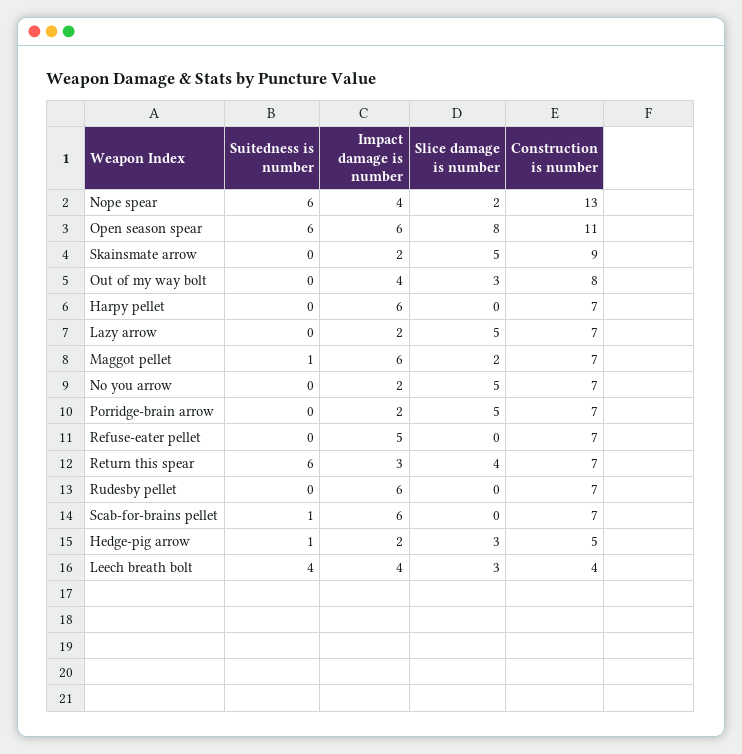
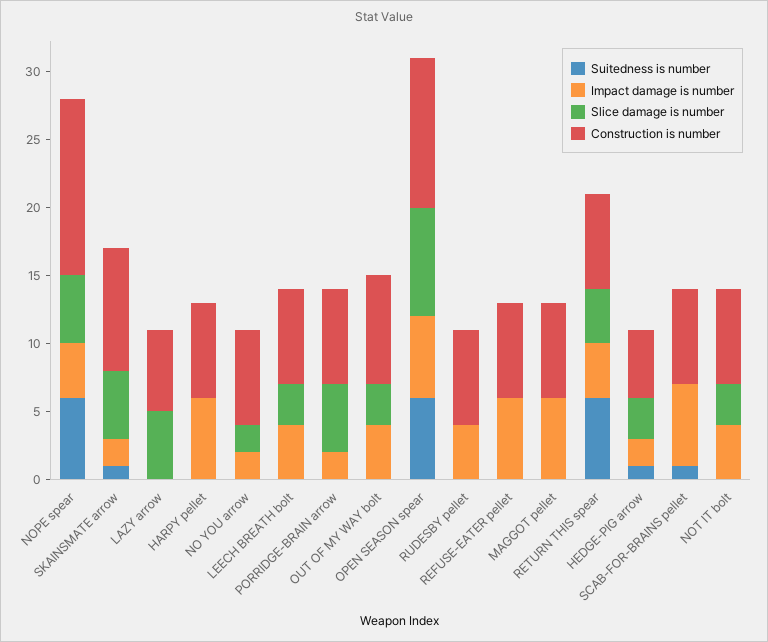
Slice damage is number, Nope spear: 2 -> 5
Suitedness is number, Skainsmate arrow: 0 -> 1
Impact damage is number, Lazy arrow: 2 -> 0
Construction is number, Lazy arrow: 7 -> 6
Suitedness is number, Maggot pellet: 1 -> 0
Slice damage is number, Maggot pellet: 2 -> 0
Slice damage is number, No you arrow: 5 -> 2
Impact damage is number, Refuse-eater pellet: 5 -> 6
Impact damage is number, Return this spear: 3 -> 4
Impact damage is number, Rudesby pellet: 6 -> 4
Suitedness is number, Leech breath bolt: 4 -> 0
Construction is number, Leech breath bolt: 4 -> 7
Suitedness is number, NOT IT bolt: none -> 0
Impact damage is number, NOT IT bolt: none -> 4
Slice damage is number, NOT IT bolt: none -> 3
Construction is number, NOT IT bolt: none -> 7

